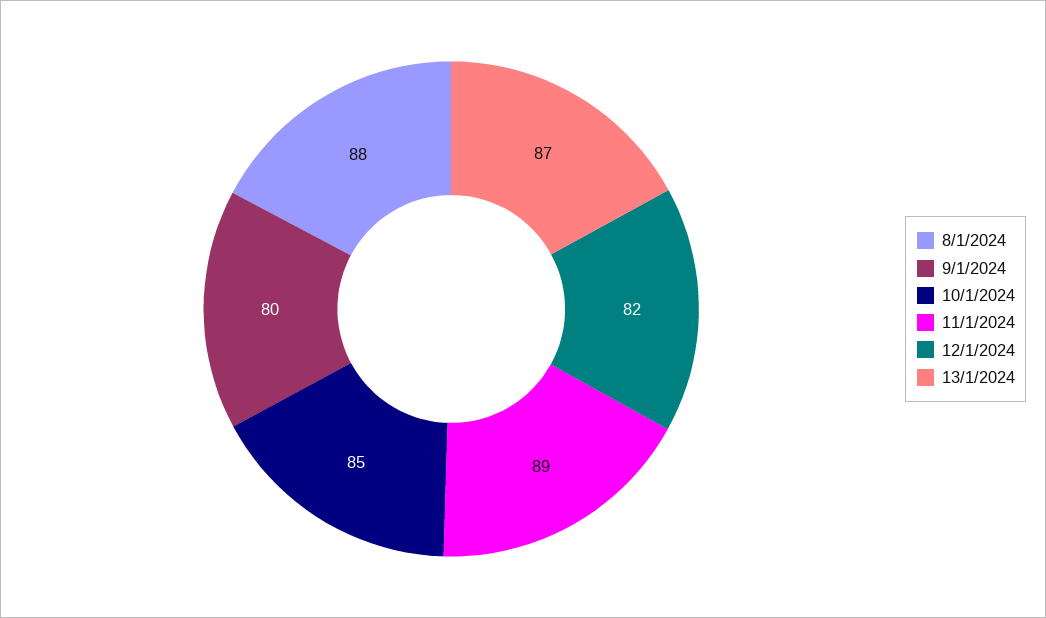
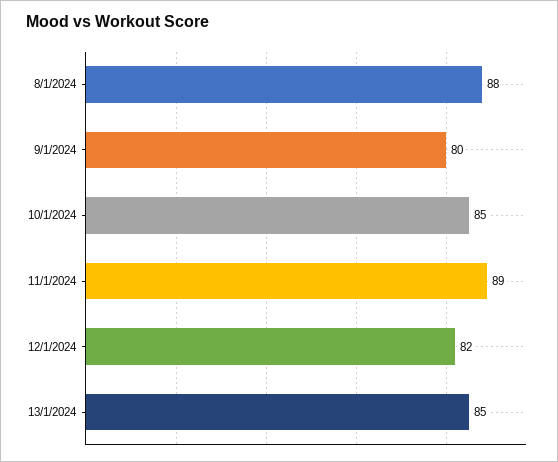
13/1/2024: 87 -> 85

